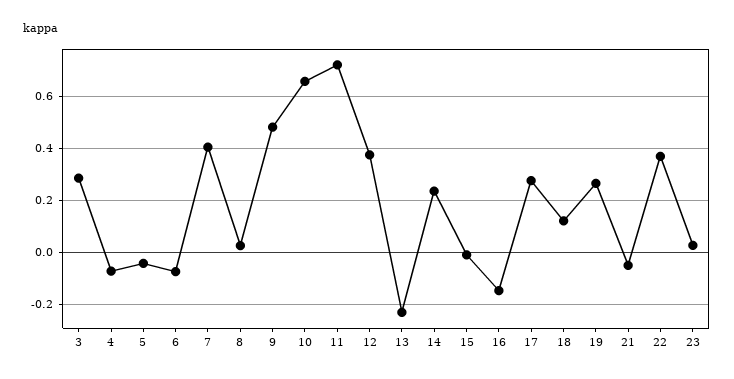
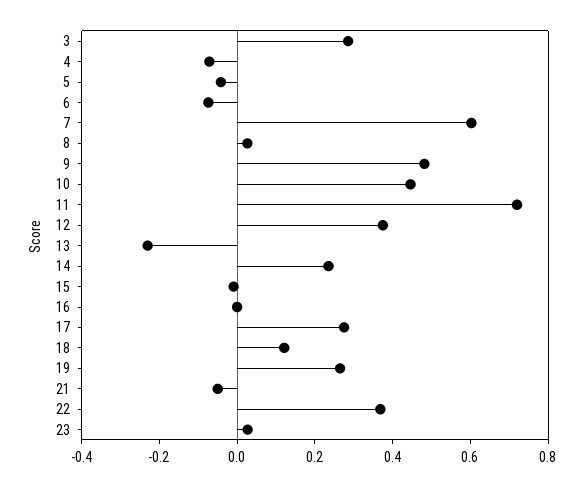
7: 0.4 -> 0.6
10: 0.65 -> 0.45
16: -0.15 -> 0

